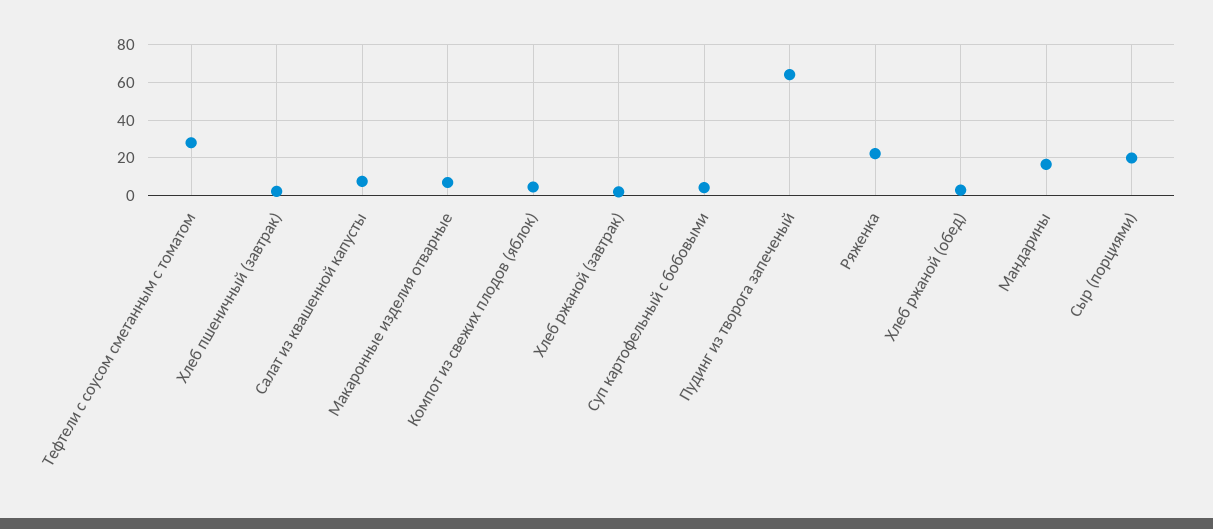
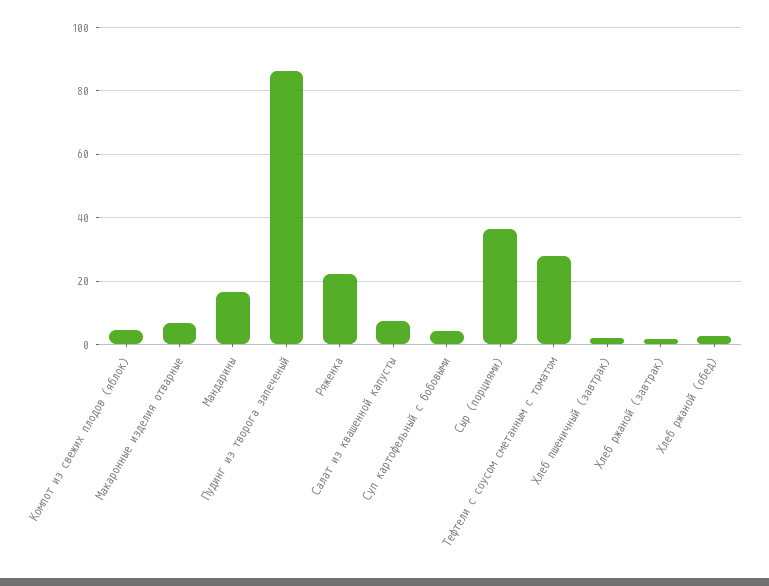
Пудинг из творога запеченый: 65 -> 86
Сыр (порциями): 20 -> 36

